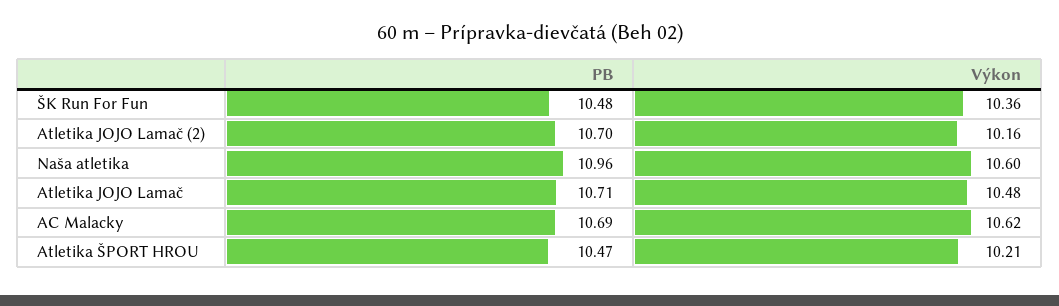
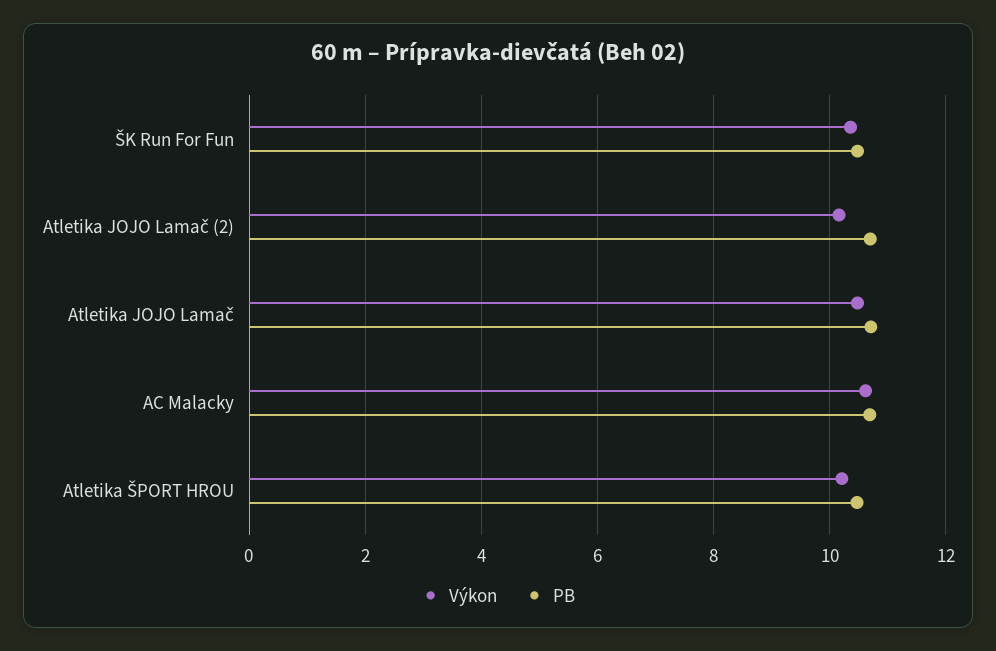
PB, Naša atletika: 10.96 -> none
Výkon, Naša atletika: 10.6 -> none

